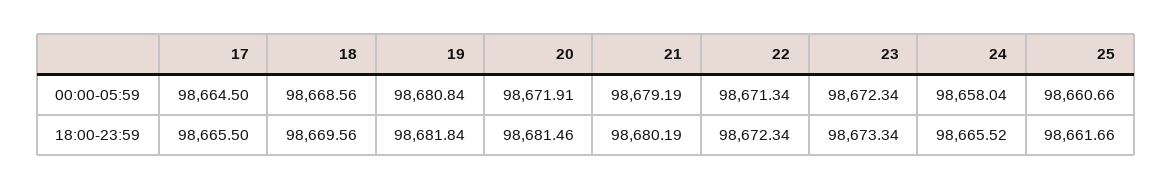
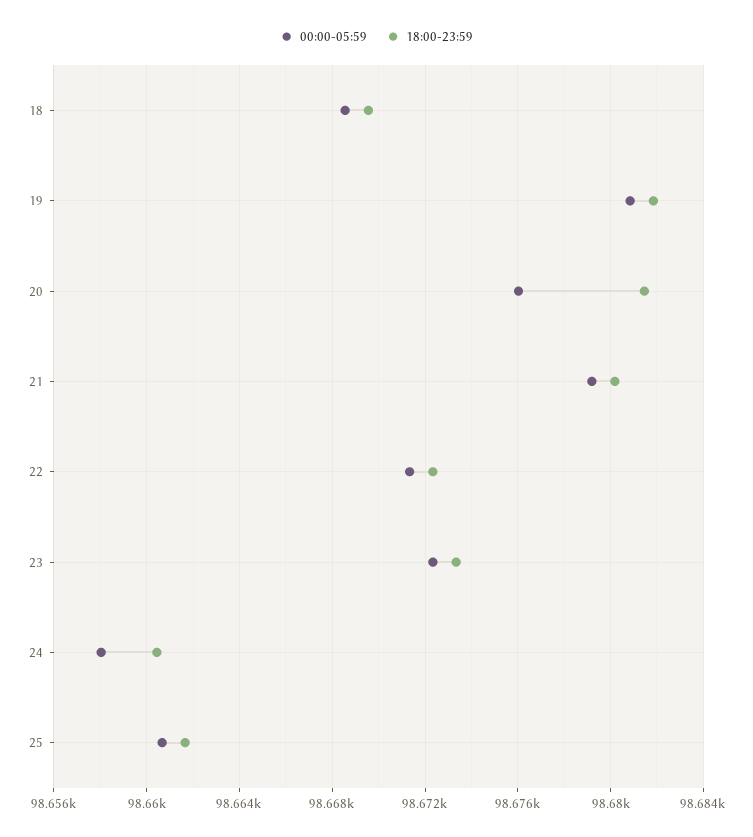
00:00-05:59, 17: 98664.5 -> none
00:00-05:59, 20: 98671.91 -> 98676
18:00-23:59, 17: 98665.5 -> none
18:00-23:59, 24: 98665.52 -> 98660.5

